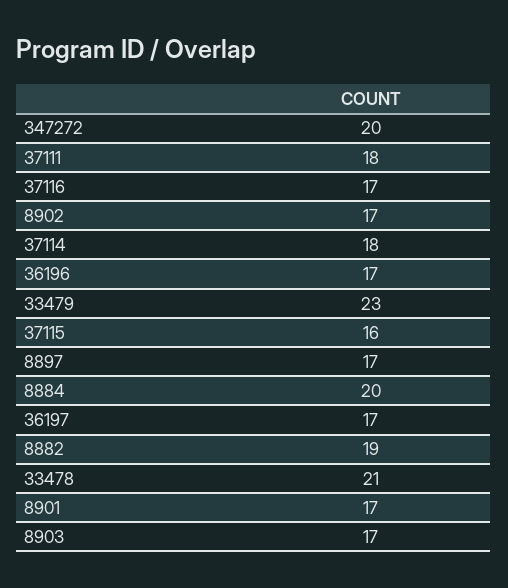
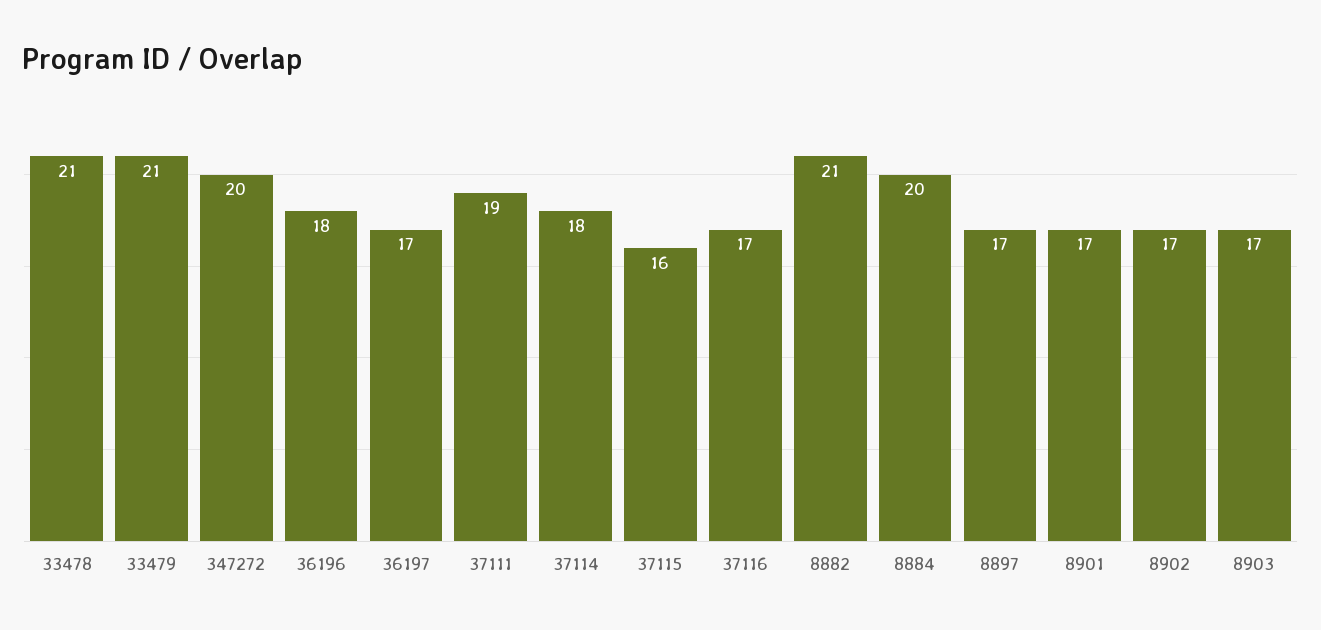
37111: 18 -> 19
36196: 17 -> 18
33479: 23 -> 21
8882: 19 -> 21

